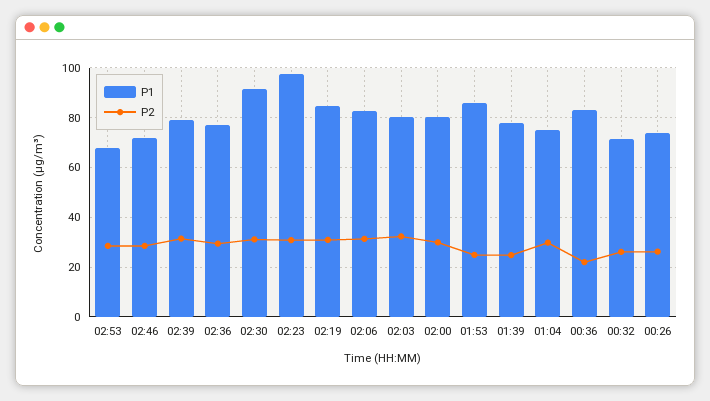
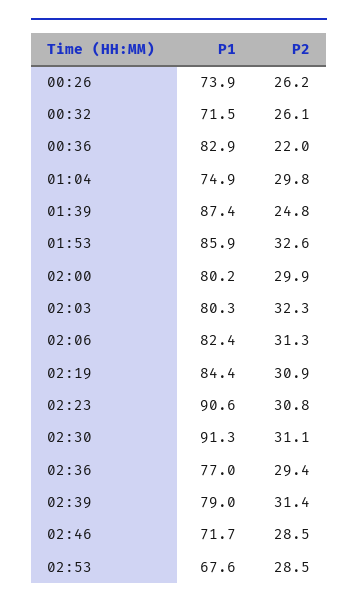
P1, 02:23: 97.5 -> 90.6
P2, 01:53: 25 -> 32.6
P1, 01:39: 77.5 -> 87.4

